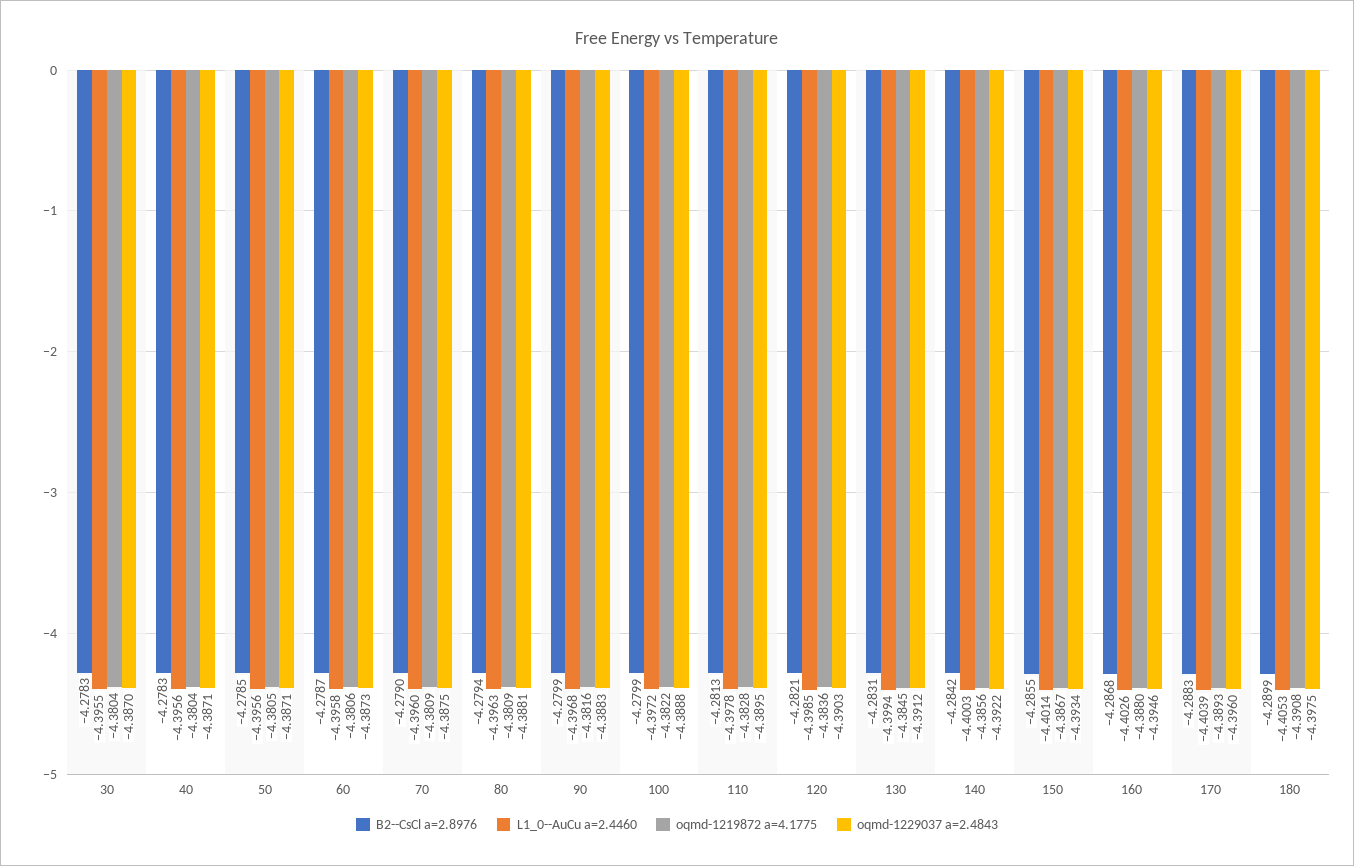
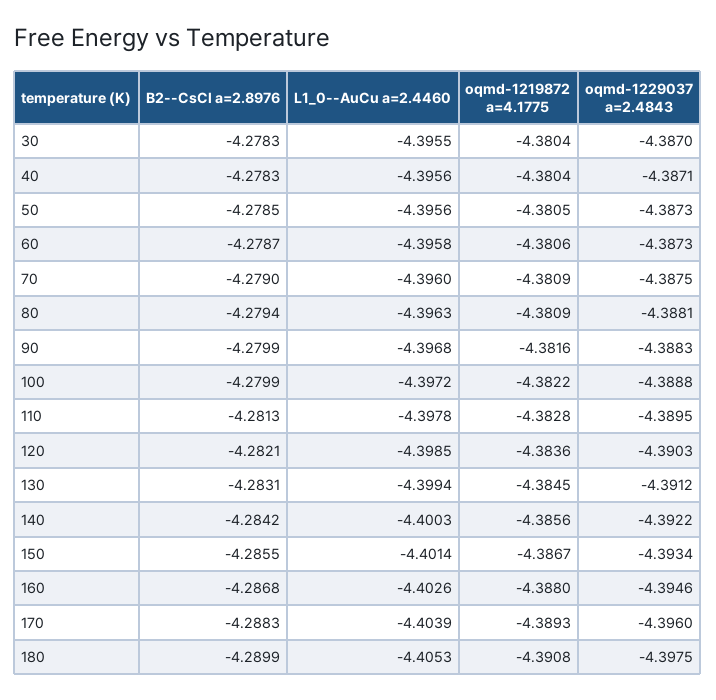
oqmd-1229037 a=2.4843, 50: -4.3871 -> -4.3873

